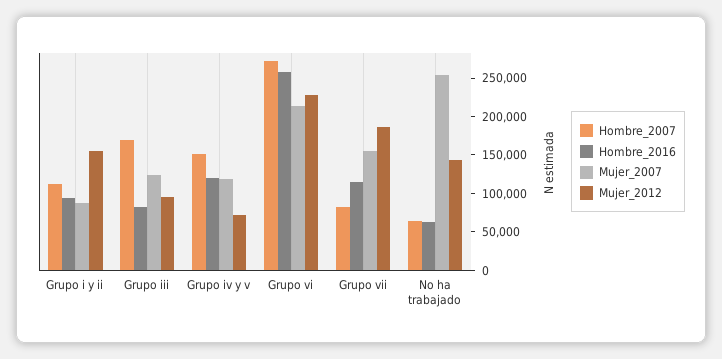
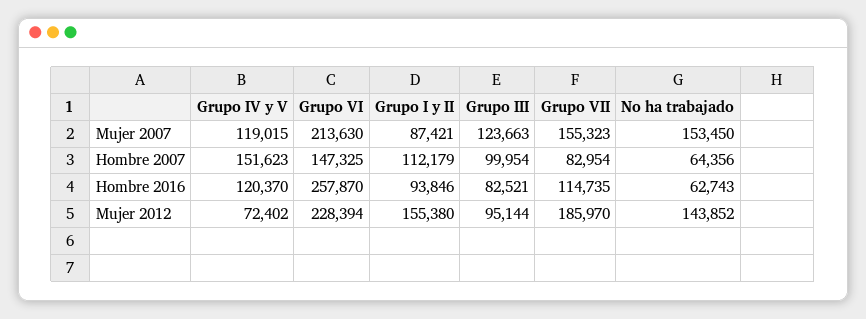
Hombre_2007, Grupo iii: 175000 -> 99954
Hombre_2007, Grupo vi: 275000 -> 147325
Mujer_2007, No ha trabajado: 250000 -> 153450

